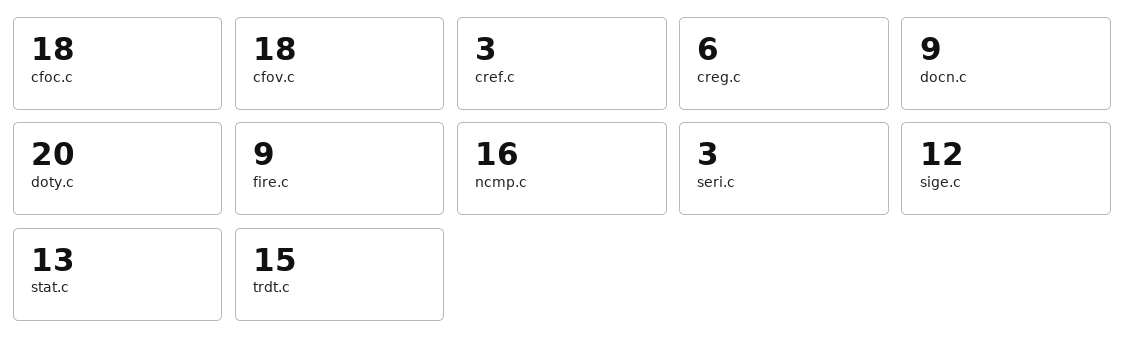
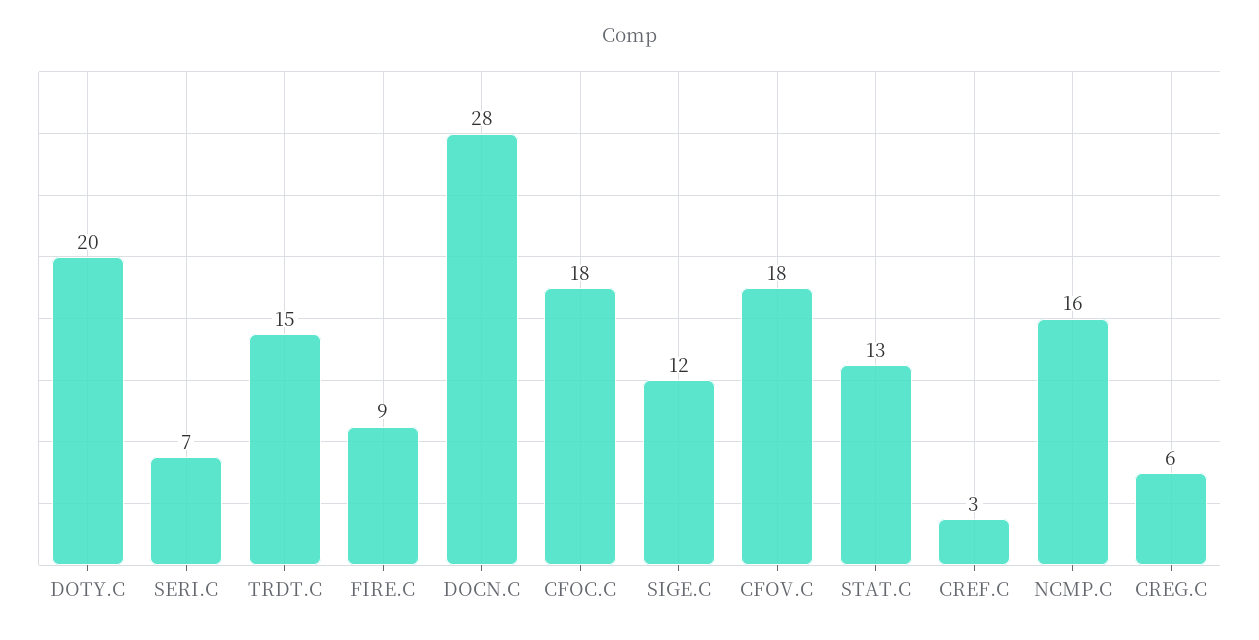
docn.c: 9 -> 28
seri.c: 3 -> 7

